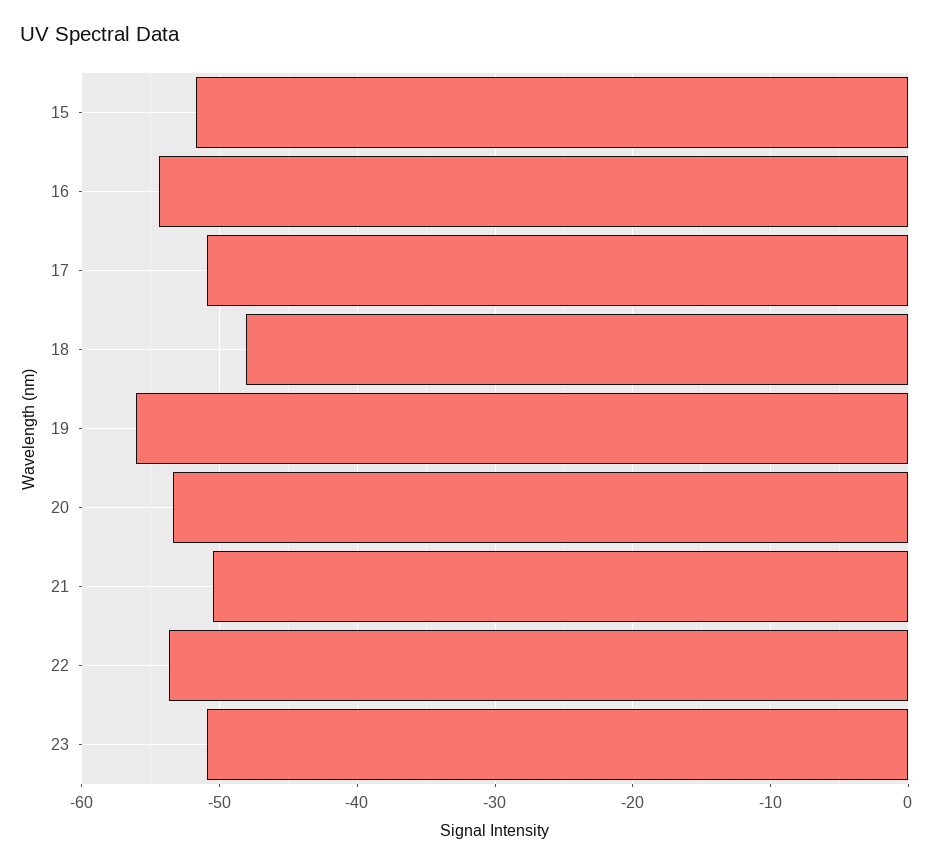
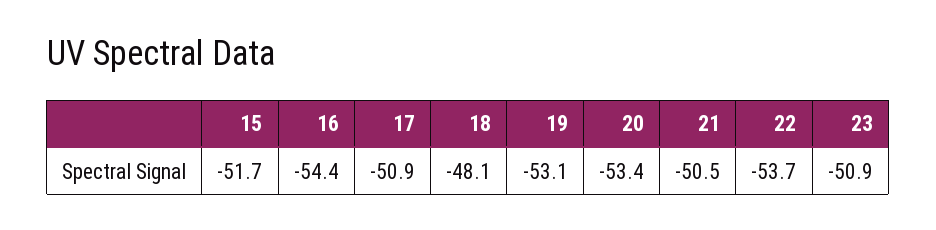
19: -56 -> -53.1

